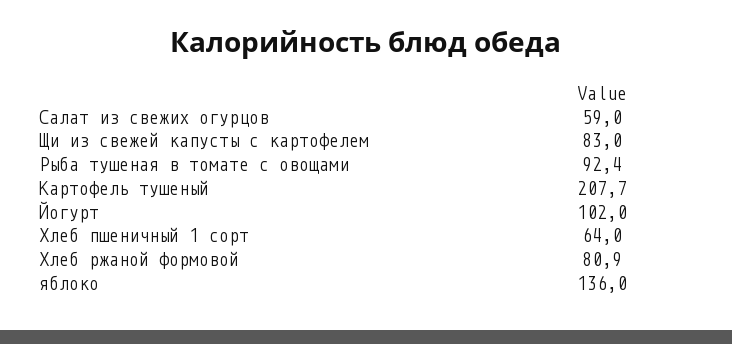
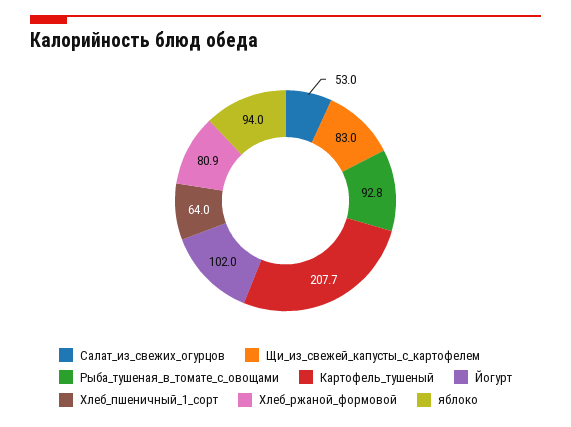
Салат из свежих огурцов: 59 -> 53
Рыба тушеная в томате с овощами: 92.4 -> 92.8
яблоко: 136 -> 94

